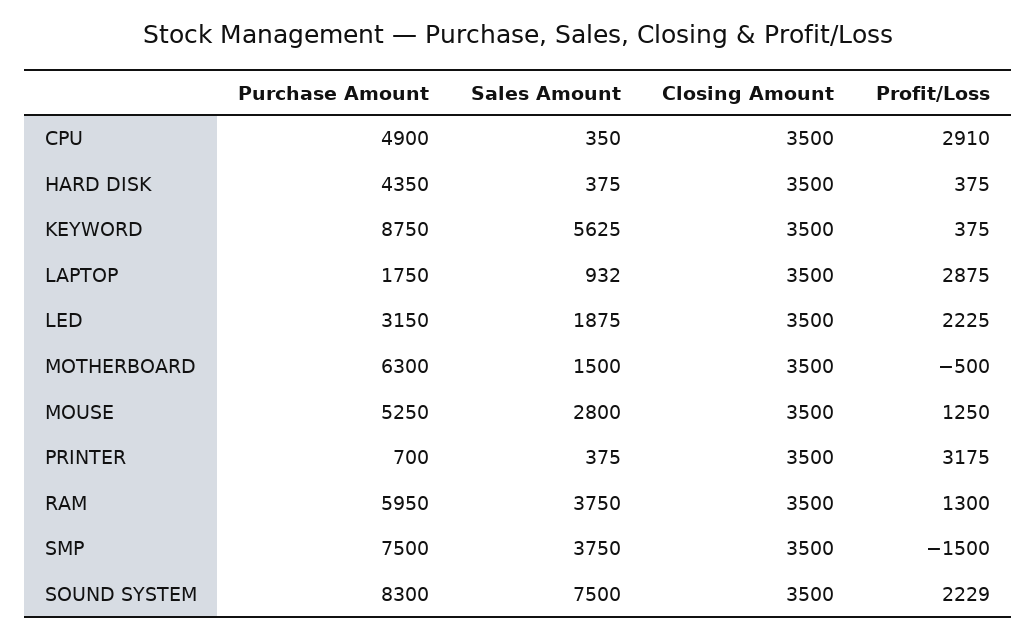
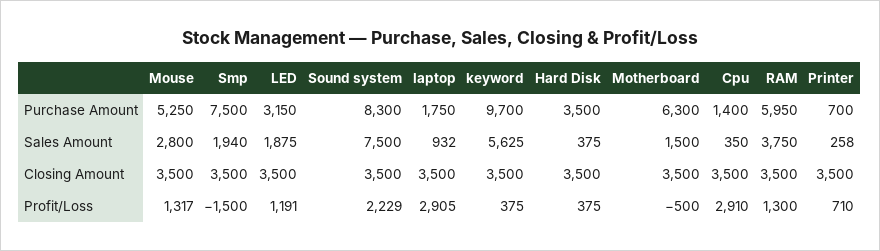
Purchase Amount, CPU: 4900 -> 1400
Purchase Amount, HARD DISK: 4350 -> 3500
Purchase Amount, KEYWORD: 8750 -> 9700
Profit/Loss, LAPTOP: 2875 -> 2905
Profit/Loss, LED: 2225 -> 1191
Profit/Loss, MOUSE: 1250 -> 1317
Sales Amount, PRINTER: 375 -> 258
Profit/Loss, PRINTER: 3175 -> 710
Sales Amount, SMP: 3750 -> 1940

